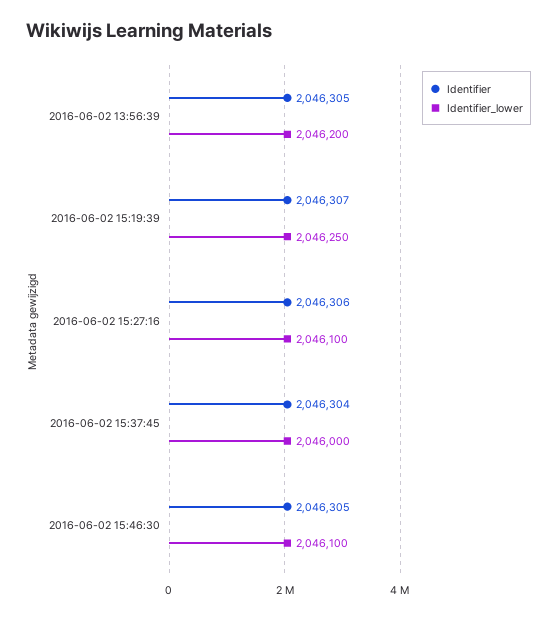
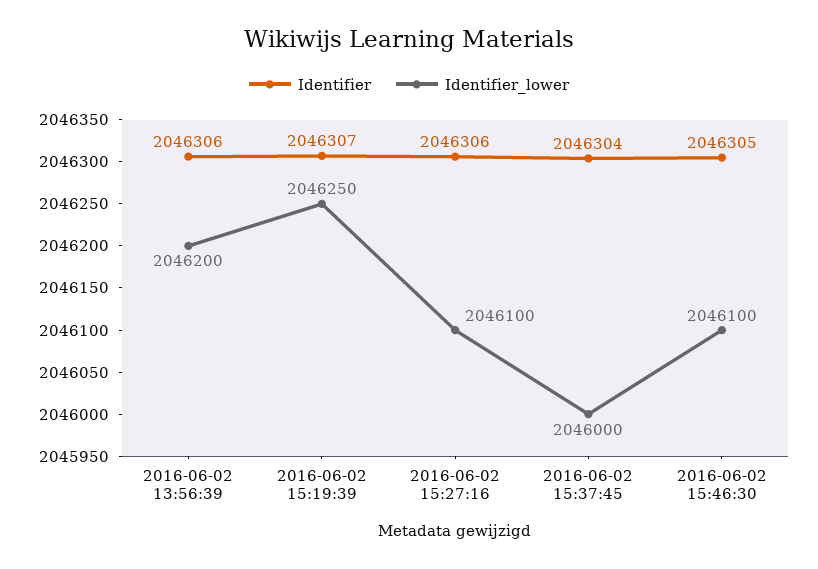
Identifier, 2016-06-02 13:56:39: 2046305 -> 2046306

